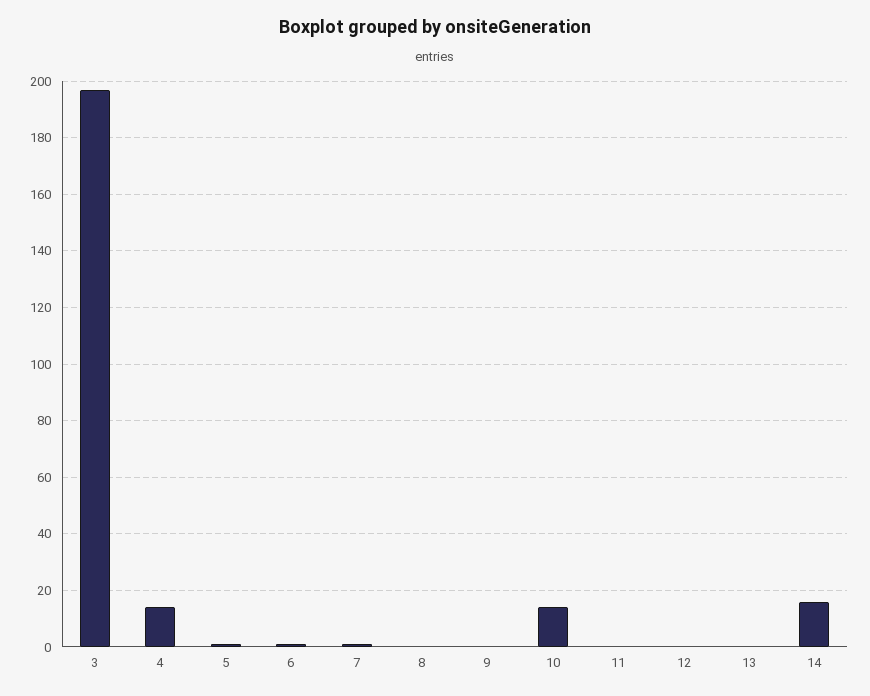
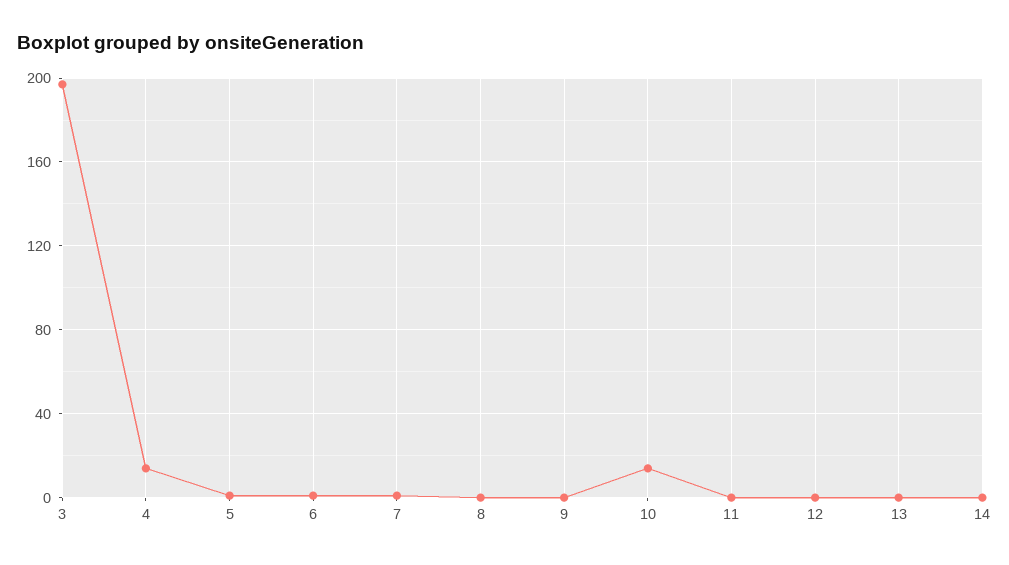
14: 15 -> 0

